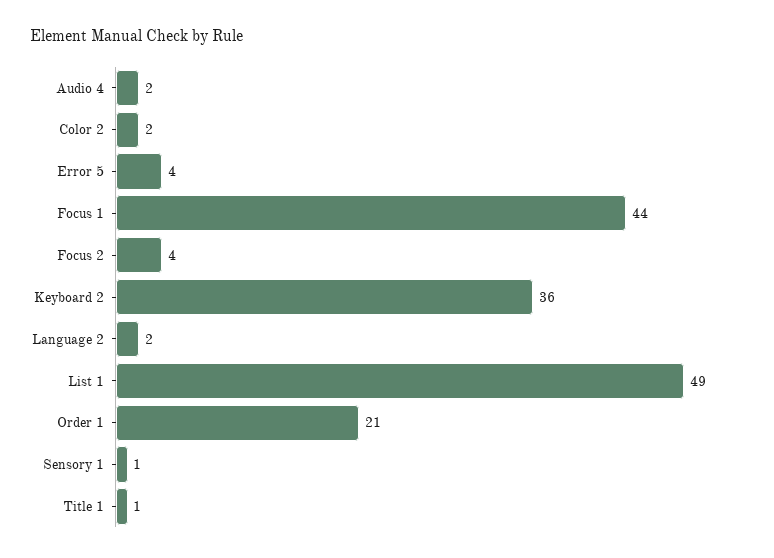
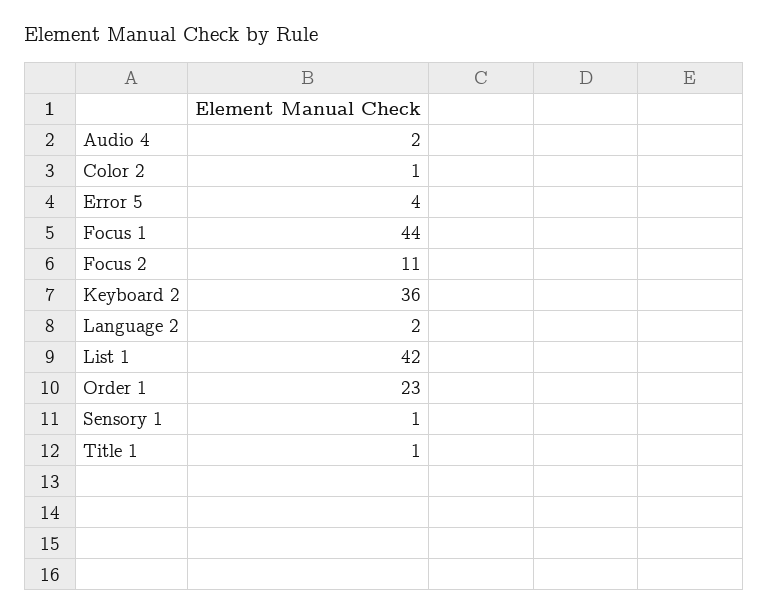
Color 2: 2 -> 1
Focus 2: 4 -> 11
List 1: 49 -> 42
Order 1: 21 -> 23

